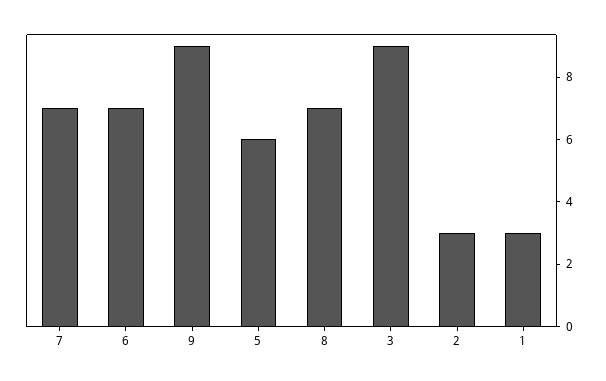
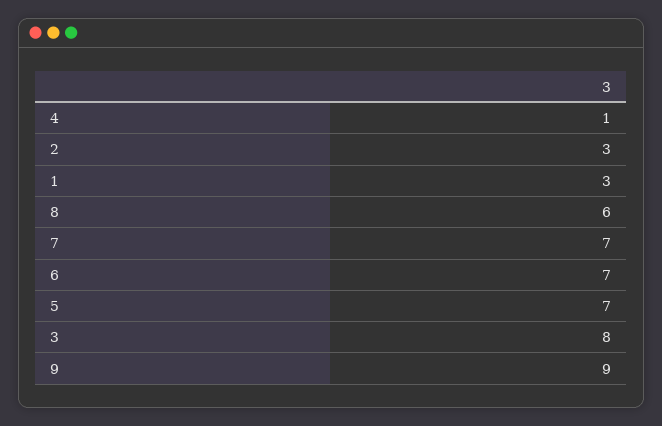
5: 6 -> 7
8: 7 -> 6
3: 9 -> 8
4: none -> 1

